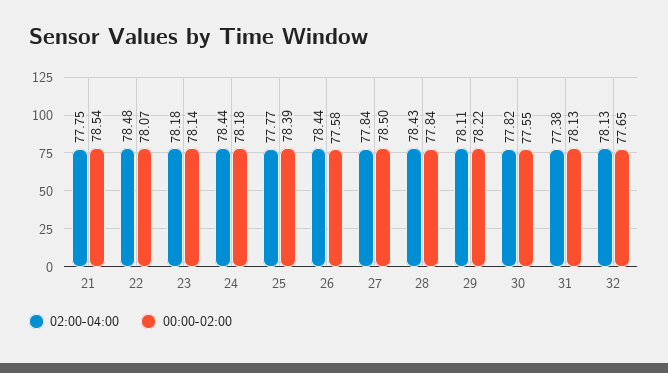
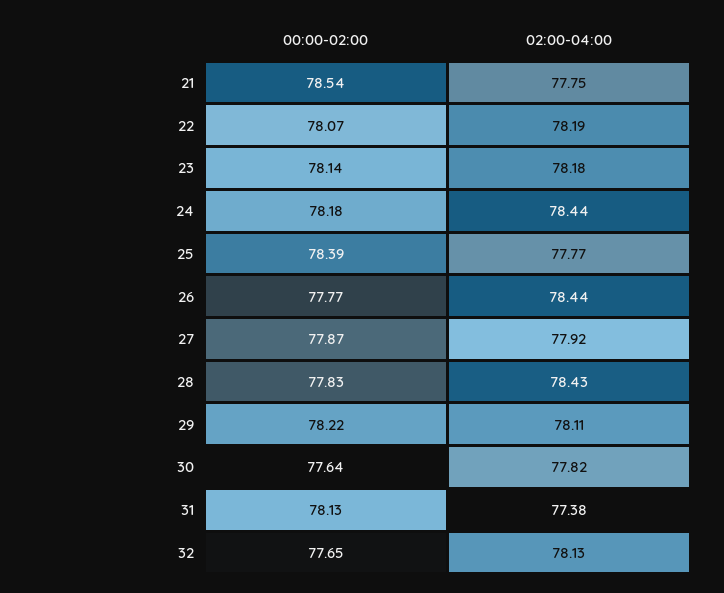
02:00-04:00, 22: 78.48 -> 78.19
00:00-02:00, 26: 77.58 -> 77.77
02:00-04:00, 27: 77.84 -> 77.92
00:00-02:00, 27: 78.5 -> 77.87
00:00-02:00, 28: 77.84 -> 77.83
00:00-02:00, 30: 77.55 -> 77.64

